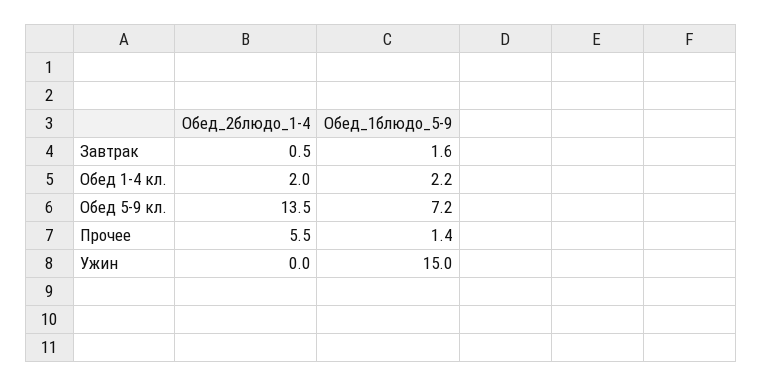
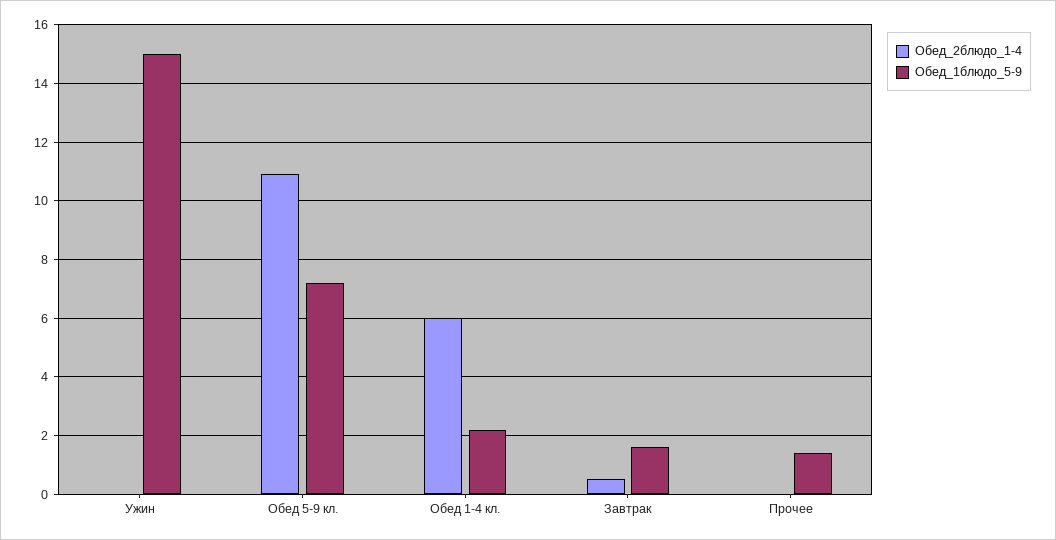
Обед_2блюдо_1-4, Обед 1-4 кл.: 2 -> 6
Обед_2блюдо_1-4, Обед 5-9 кл.: 13.5 -> 11
Обед_2блюдо_1-4, Прочее: 5.5 -> 0

